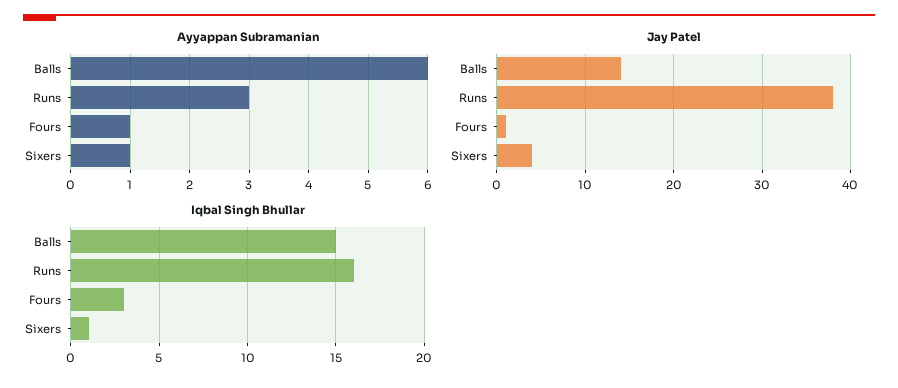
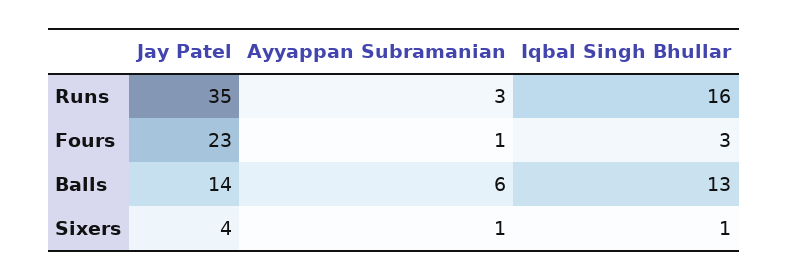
Jay Patel, Runs: 38 -> 35
Jay Patel, Fours: 1 -> 23
Iqbal Singh Bhullar, Balls: 15 -> 13

